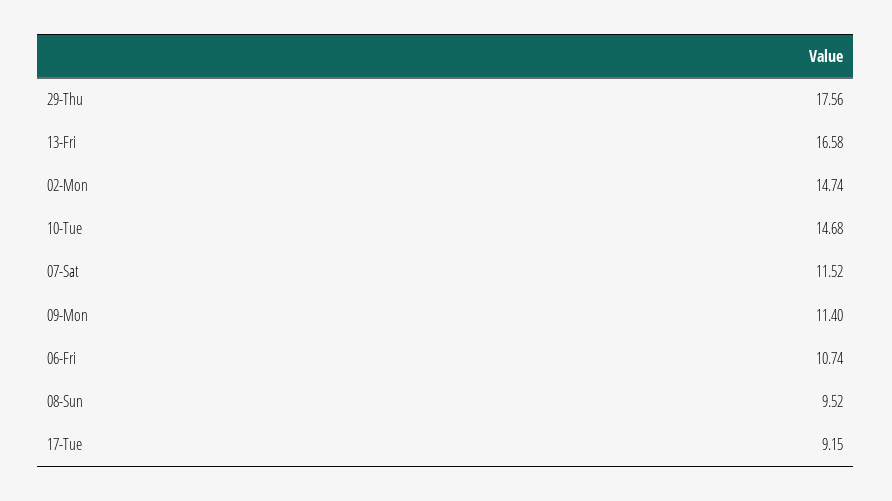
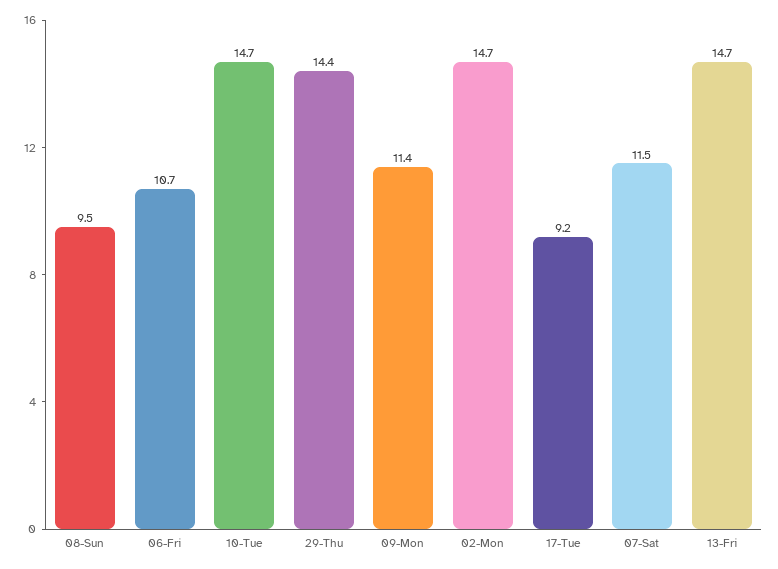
29-Thu: 17.56 -> 14.4
13-Fri: 16.58 -> 14.7

